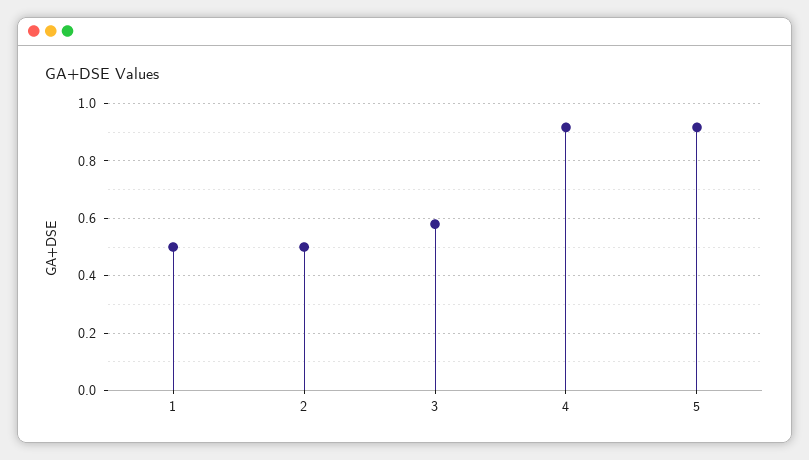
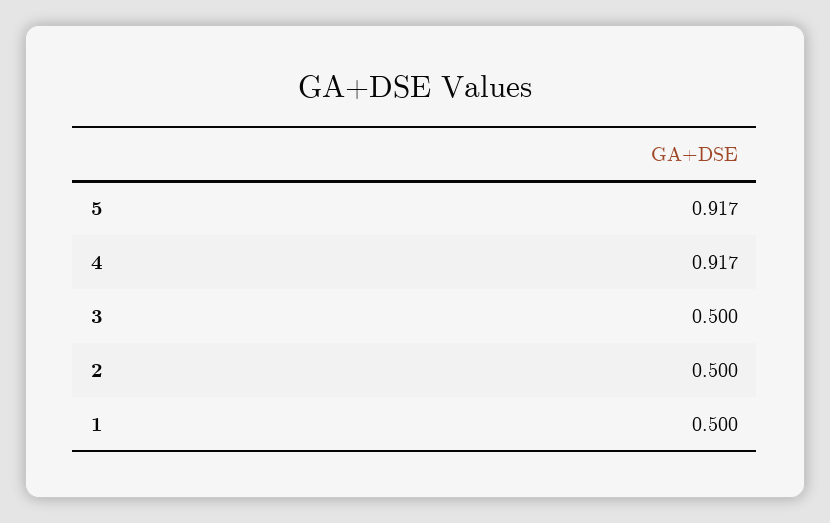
3: 0.575 -> 0.5

